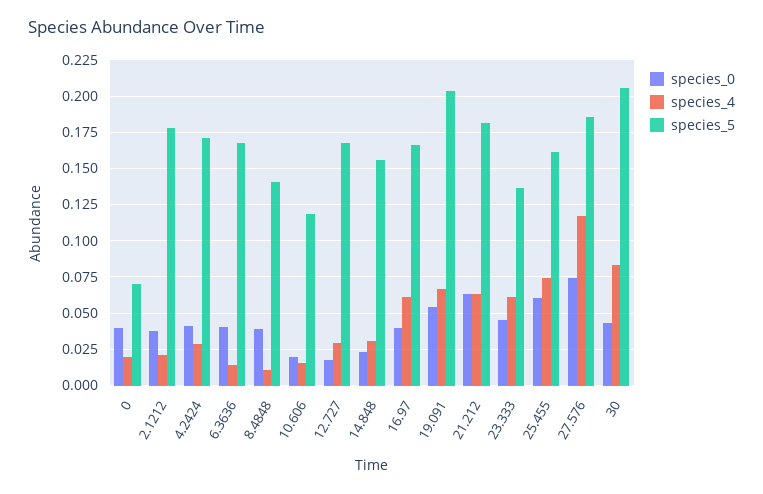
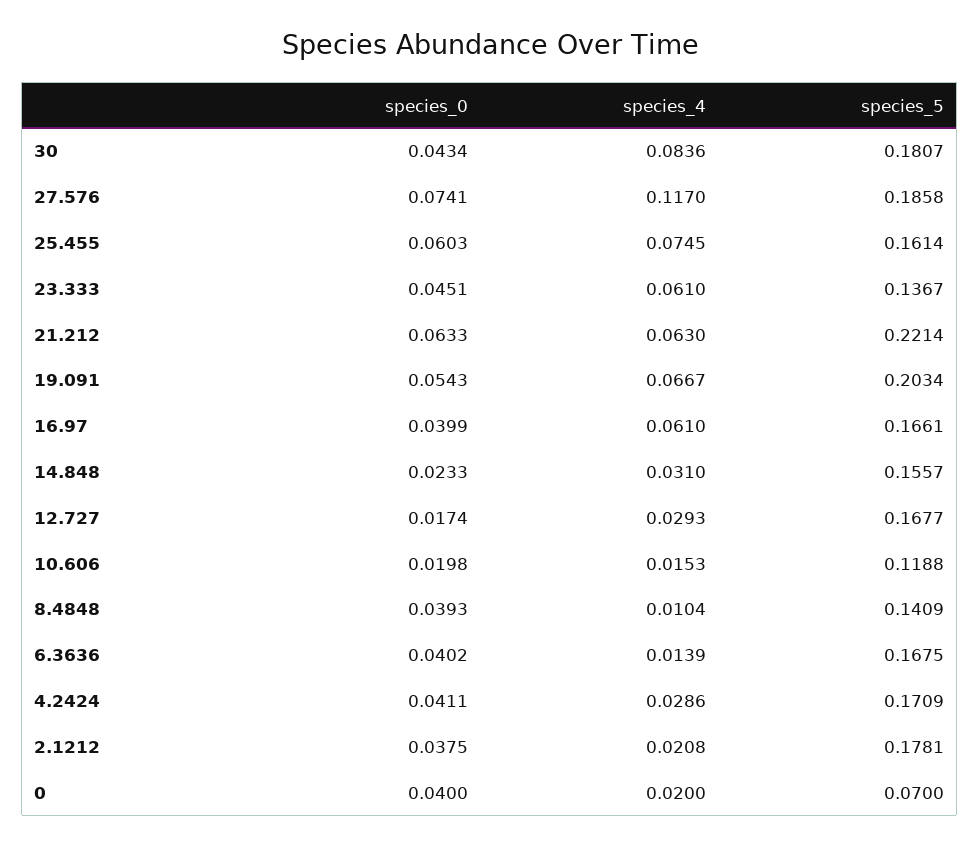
species_5, 21.212: 0.18 -> 0.2214
species_5, 30: 0.205 -> 0.1807

